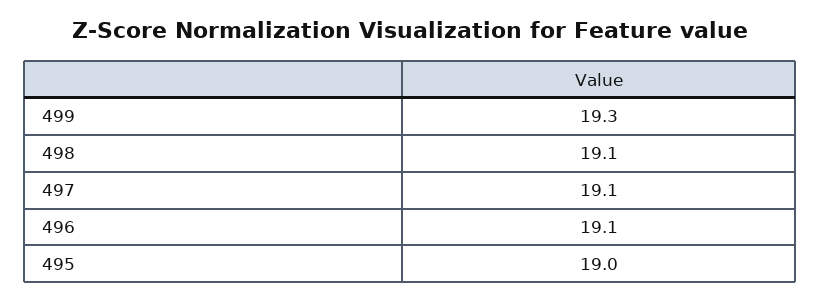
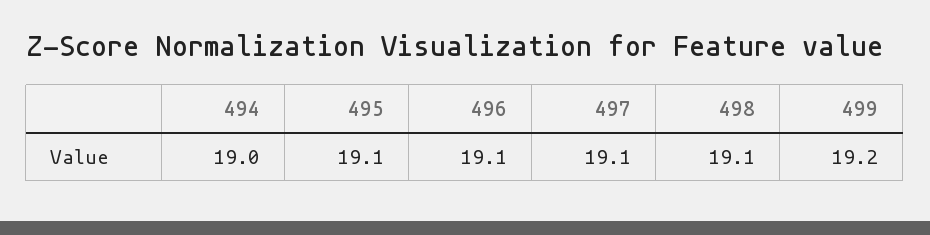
499: 19.3 -> 19.2
495: 19 -> 19.1
494: none -> 19

